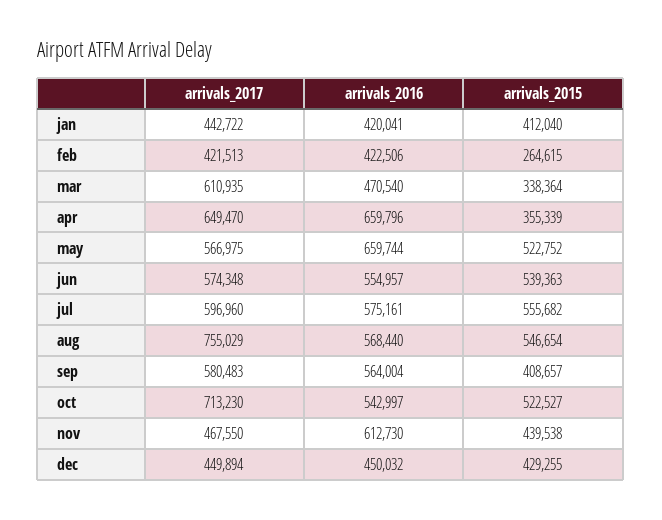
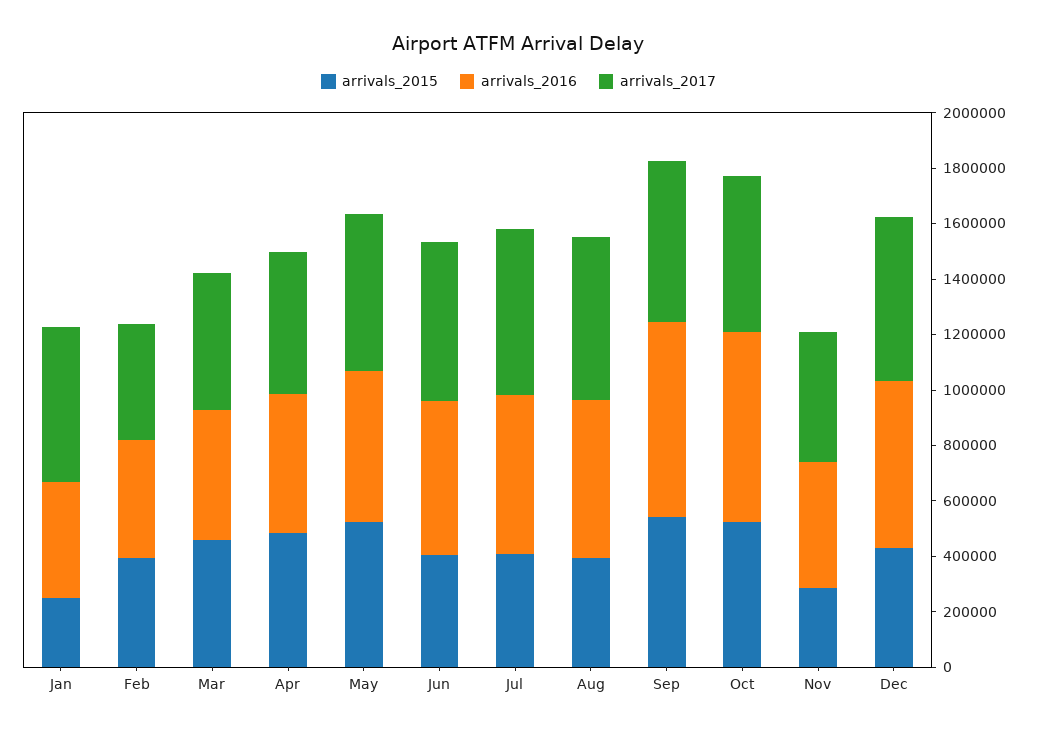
arrivals_2017, jan: 442722 -> 550000
arrivals_2015, jan: 412040 -> 250000
arrivals_2015, feb: 264615 -> 400000
arrivals_2017, mar: 610935 -> 500000
arrivals_2015, mar: 338364 -> 450000
arrivals_2017, apr: 649470 -> 500000
arrivals_2016, apr: 659796 -> 500000
arrivals_2015, apr: 355339 -> 500000
arrivals_2016, may: 659744 -> 550000
arrivals_2015, jun: 539363 -> 400000
arrivals_2015, jul: 555682 -> 400000
arrivals_2017, aug: 755029 -> 600000
arrivals_2015, aug: 546654 -> 400000
arrivals_2016, sep: 564004 -> 700000
arrivals_2015, sep: 408657 -> 550000
arrivals_2017, oct: 713230 -> 550000
arrivals_2016, oct: 542997 -> 700000
arrivals_2016, nov: 612730 -> 450000
arrivals_2015, nov: 439538 -> 300000
arrivals_2017, dec: 449894 -> 600000
arrivals_2016, dec: 450032 -> 600000

